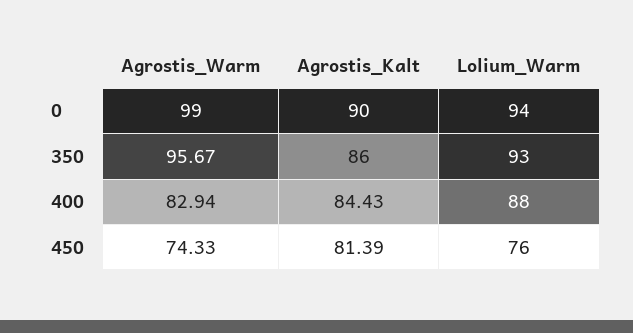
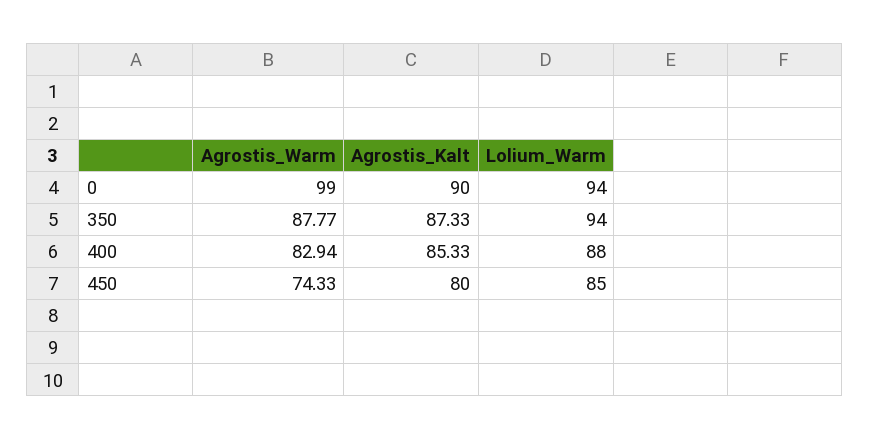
Agrostis_Warm, 350: 95.67 -> 87.77
Agrostis_Kalt, 350: 86 -> 87.33
Lolium_Warm, 350: 93 -> 94
Agrostis_Kalt, 400: 84.43 -> 85.33
Agrostis_Kalt, 450: 81.39 -> 80
Lolium_Warm, 450: 76 -> 85

